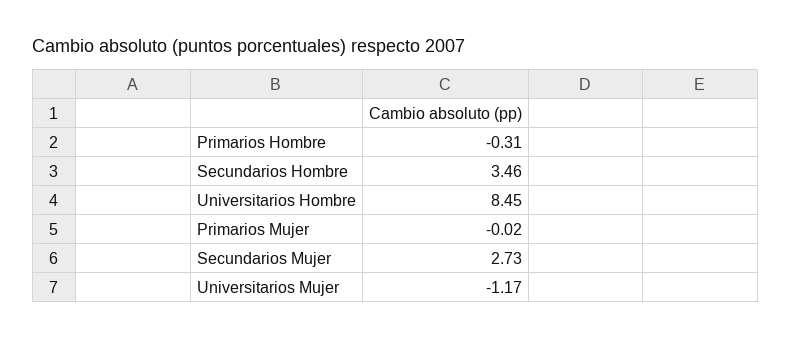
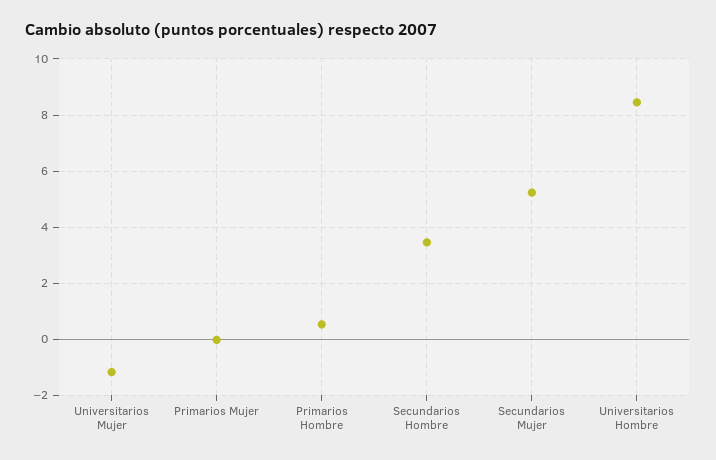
Primarios Hombre: -0.31 -> 0.5
Secundarios Mujer: 2.73 -> 5.25

